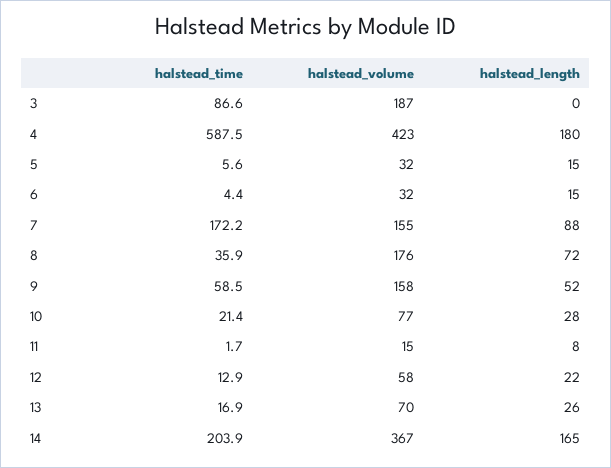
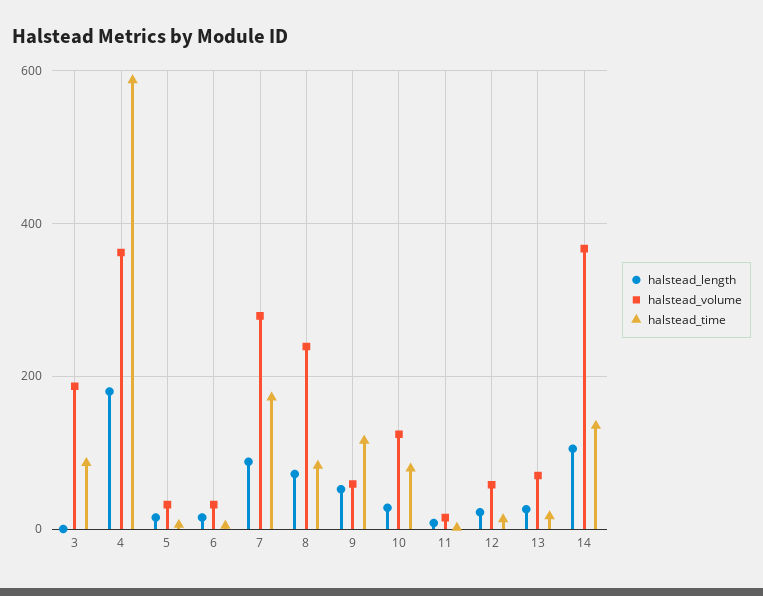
halstead_volume, 4: 423 -> 360
halstead_volume, 7: 155 -> 280
halstead_time, 8: 35.9 -> 80
halstead_volume, 8: 176 -> 240
halstead_time, 9: 58.5 -> 120
halstead_volume, 9: 158 -> 60
halstead_time, 10: 21.4 -> 80
halstead_volume, 10: 77 -> 120
halstead_time, 14: 203.9 -> 140
halstead_length, 14: 165 -> 100

